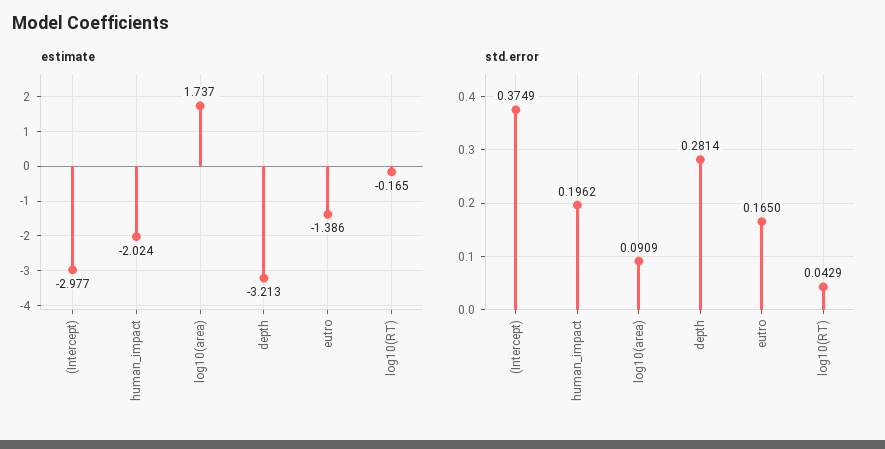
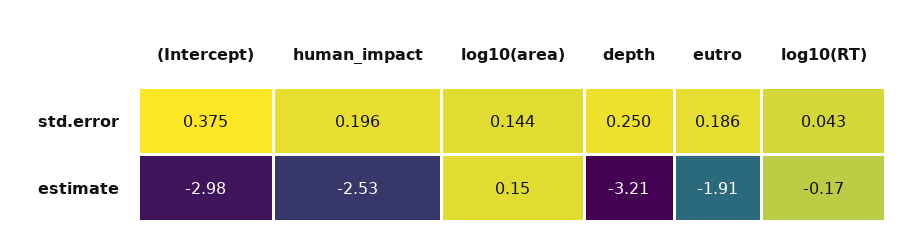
estimate, human_impact: -2.024 -> -2.53
estimate, log10(area): 1.737 -> 0.15
estimate, eutro: -1.386 -> -1.91
std.error, log10(area): 0.0909 -> 0.144
std.error, depth: 0.2814 -> 0.25
std.error, eutro: 0.165 -> 0.186

